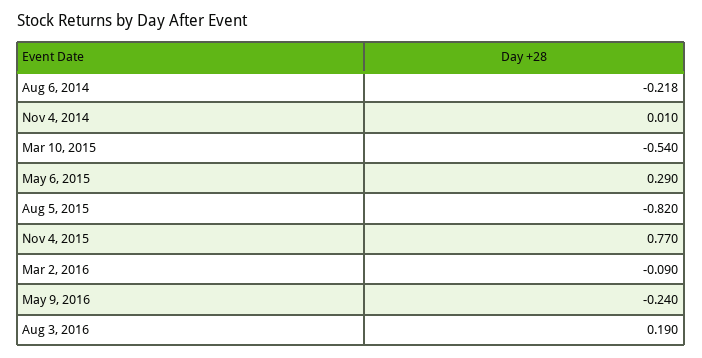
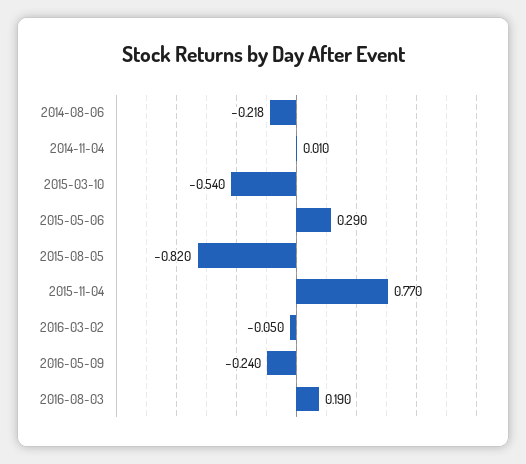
Mar 2, 2016: -0.09 -> -0.05

